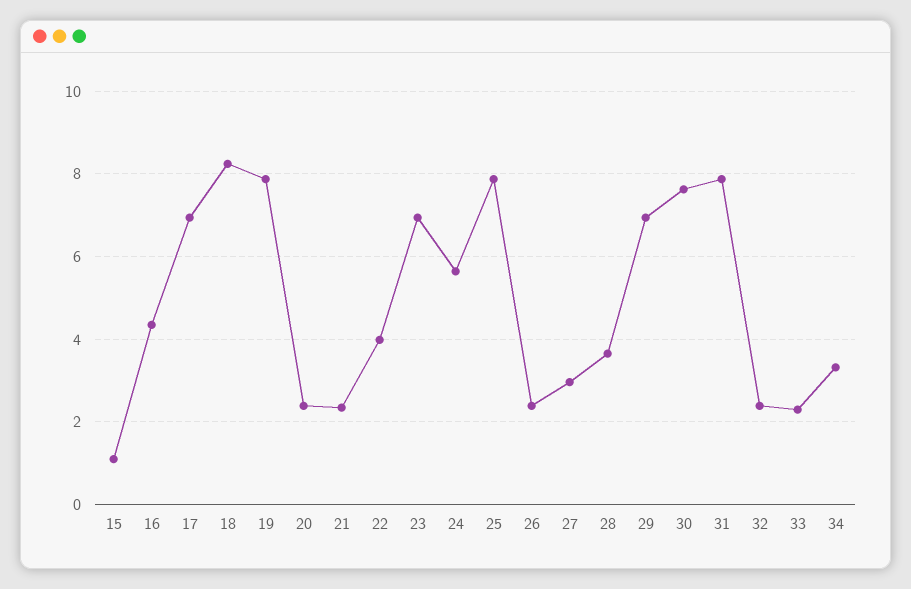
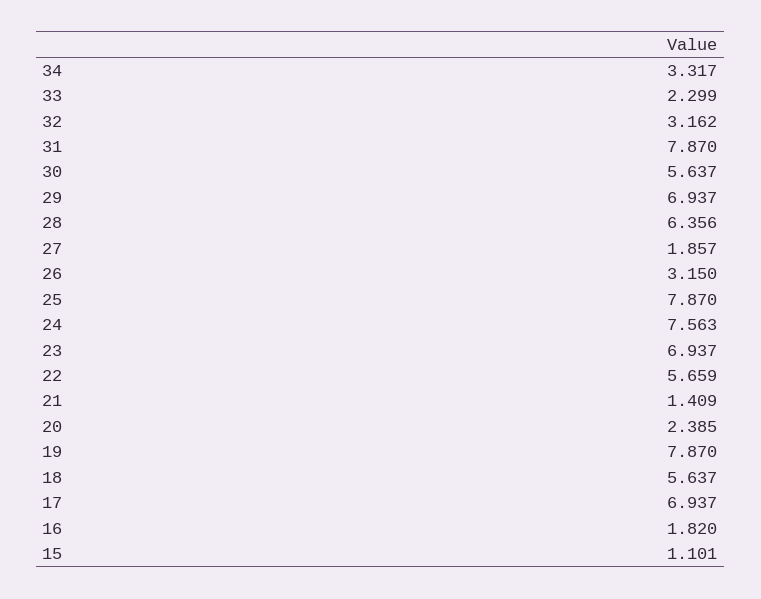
16: 4.4 -> 1.82
18: 8.2 -> 5.637
21: 2.4 -> 1.409
22: 4 -> 5.659
24: 5.6 -> 7.563
26: 2.4 -> 3.15
27: 3 -> 1.857
28: 3.6 -> 6.356
30: 7.6 -> 5.637
32: 2.4 -> 3.162

